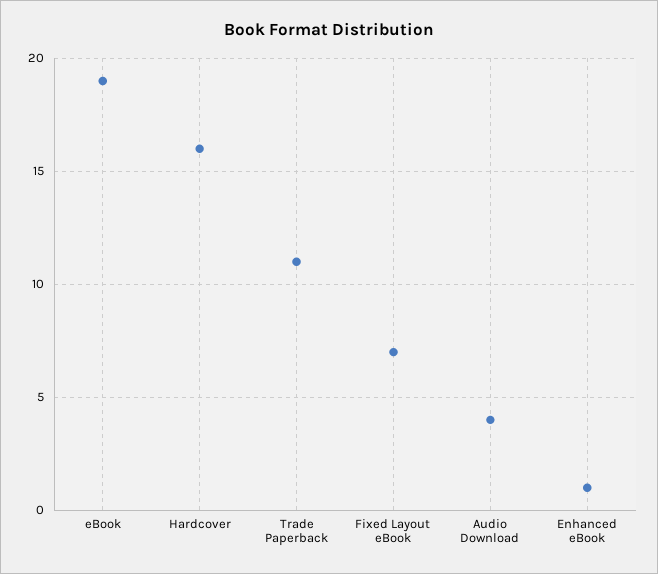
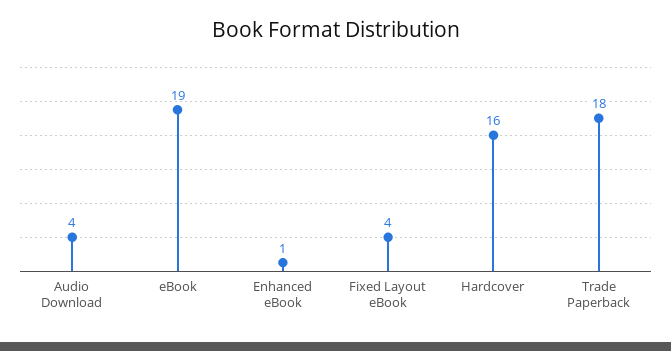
Trade Paperback: 11 -> 18
Fixed Layout eBook: 7 -> 4

